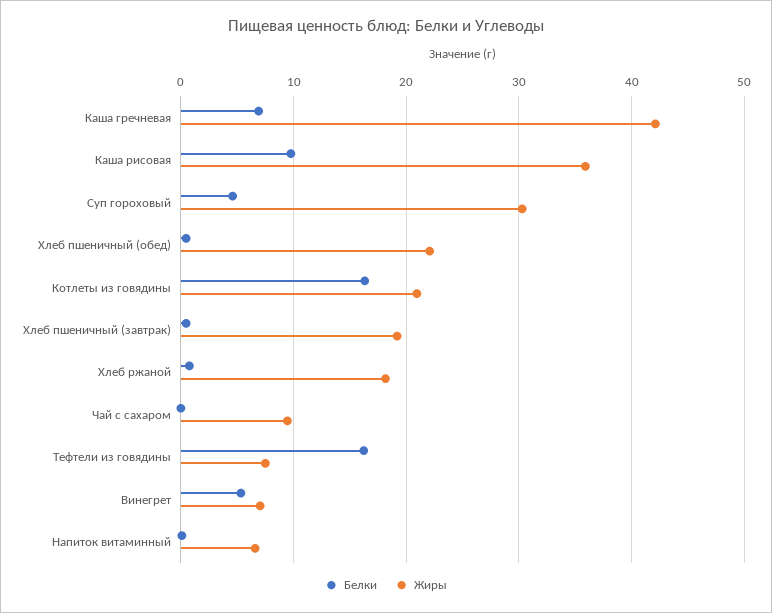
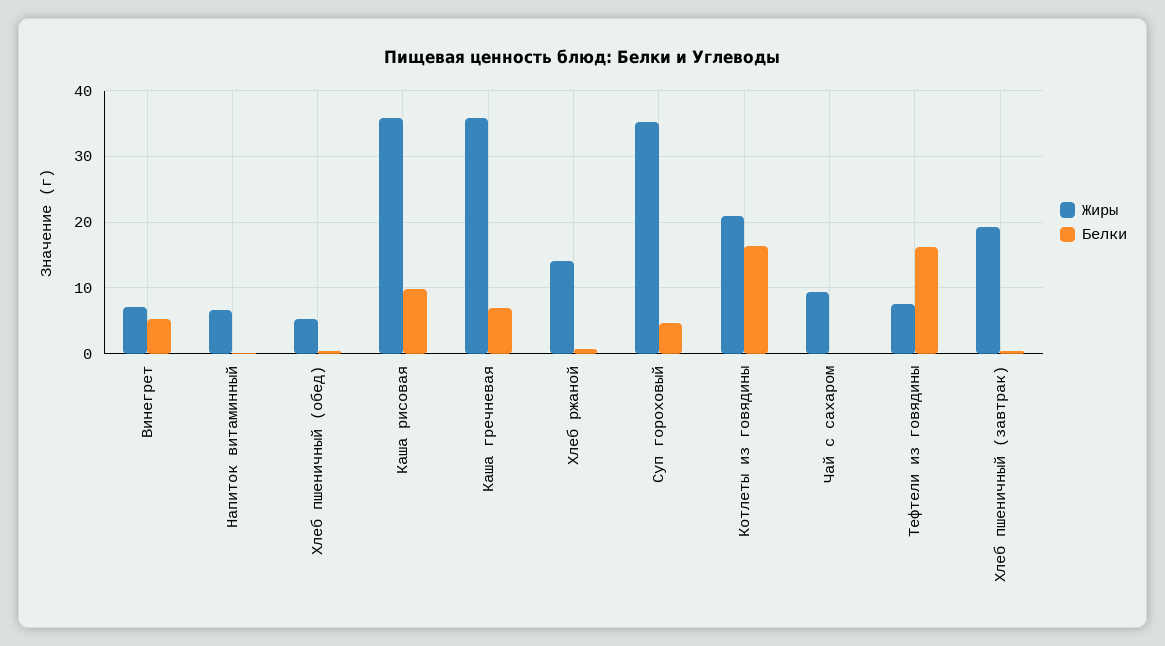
Жиры, Каша гречневая: 42 -> 36
Жиры, Суп гороховый: 30 -> 35
Жиры, Хлеб пшеничный (обед): 22 -> 5
Жиры, Хлеб ржаной: 18 -> 14

